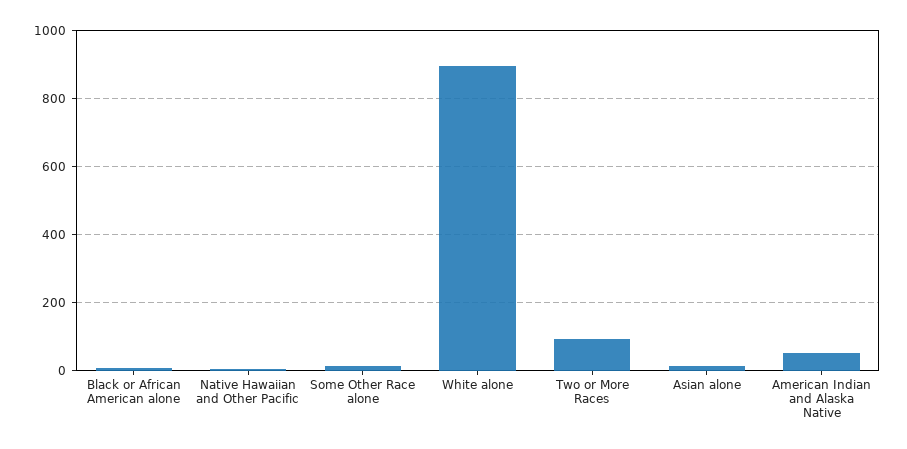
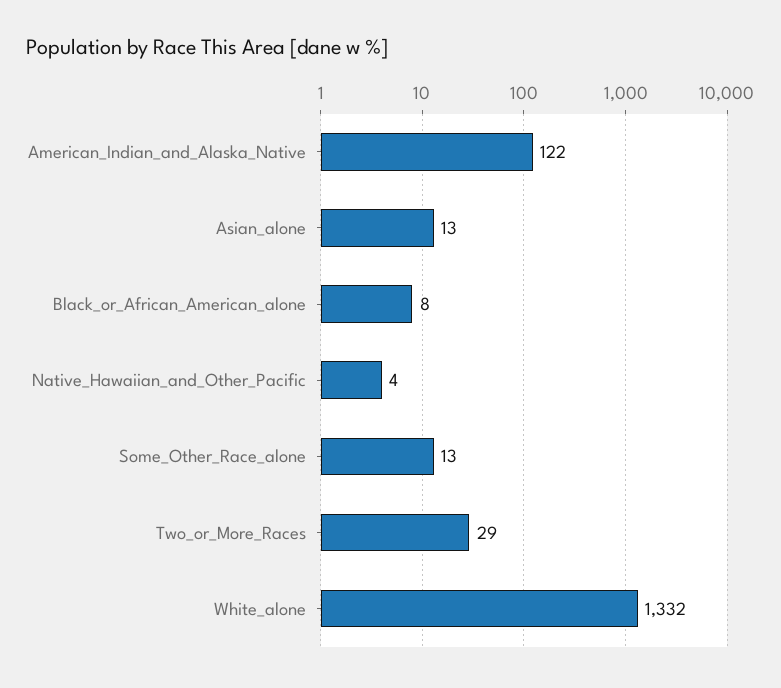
White alone: 900 -> 1332
Two or More Races: 100 -> 29
American Indian and Alaska Native: 60 -> 122

